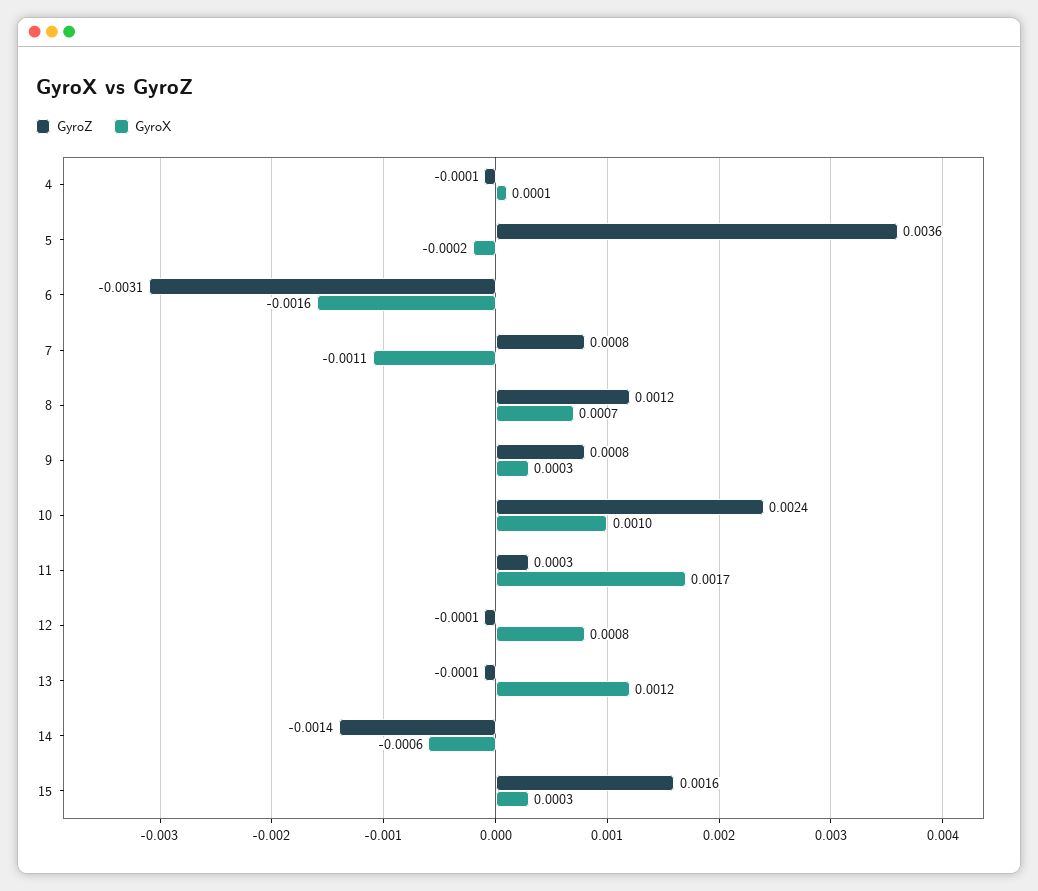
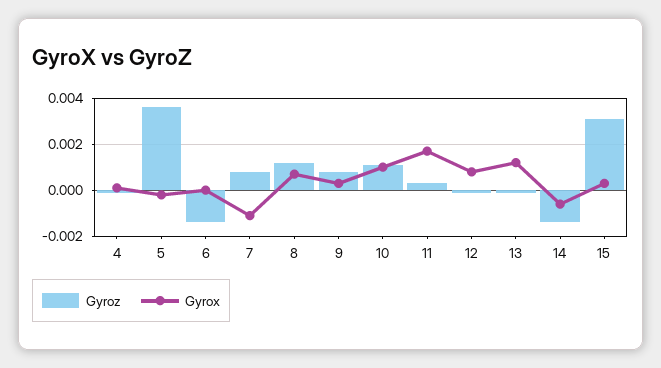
GyroZ, 6: -0.0031 -> -0.0015
GyroX, 6: -0.0016 -> 0
GyroZ, 10: 0.0024 -> 0.001
GyroZ, 15: 0.0016 -> 0.003

